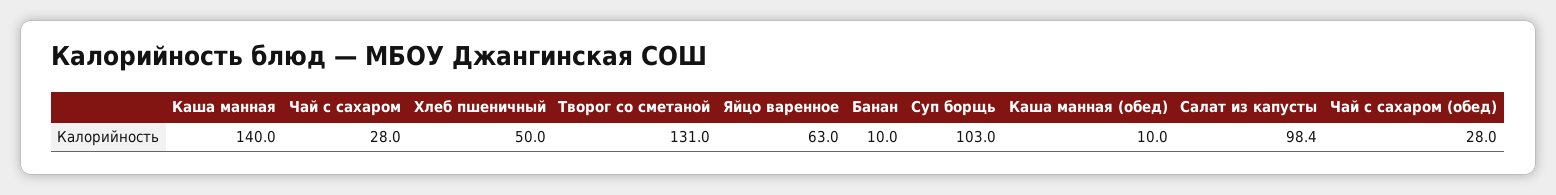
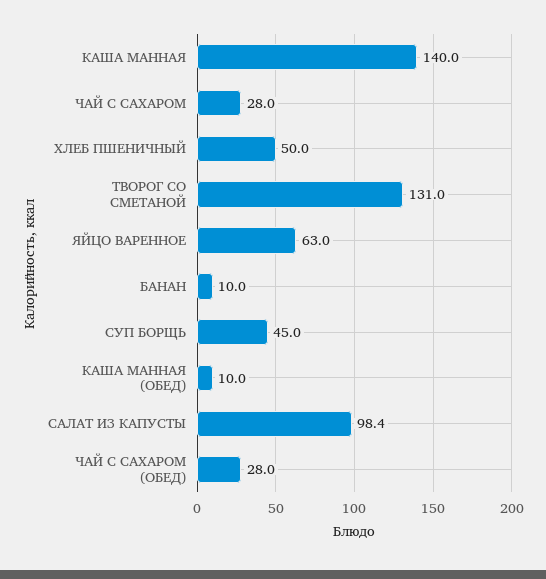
Суп борщь: 103 -> 45

